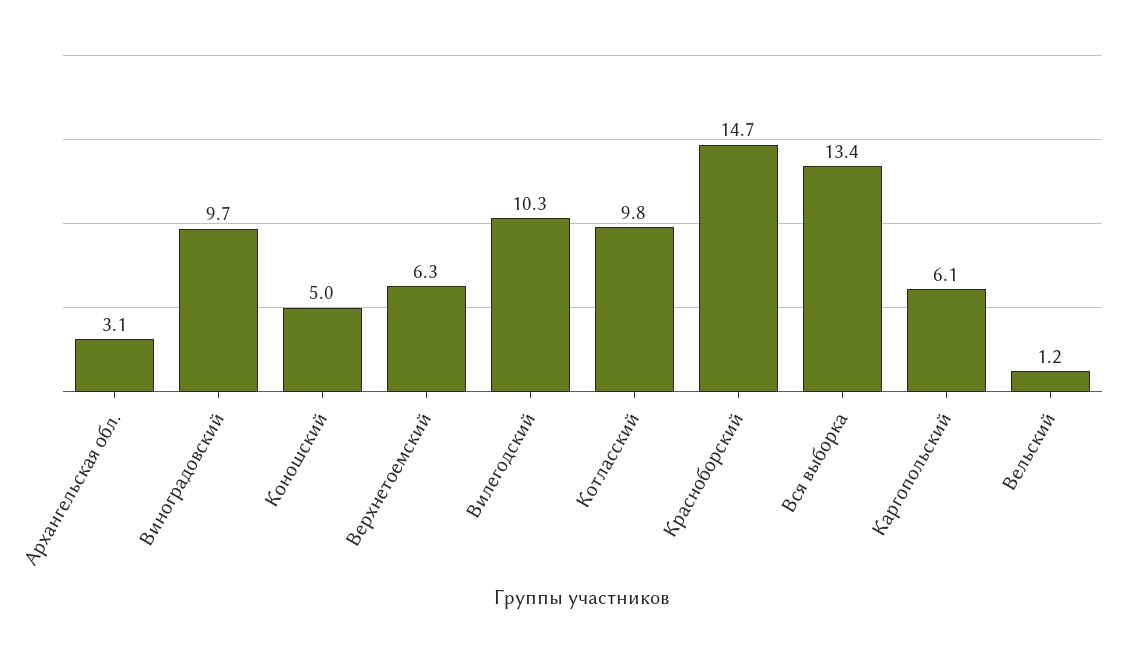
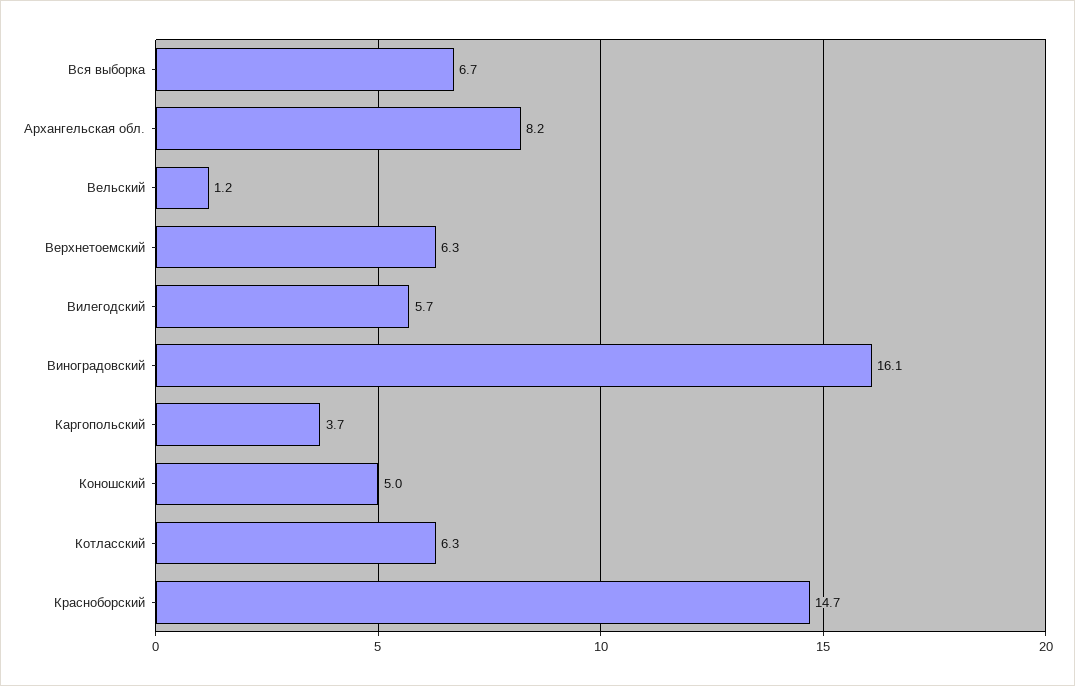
Архангельская обл.: 3.1 -> 8.2
Виноградовский: 9.7 -> 16.1
Вилегодский: 10.3 -> 5.7
Котласский: 9.8 -> 6.3
Вся выборка: 13.4 -> 6.7
Каргопольский: 6.1 -> 3.7

